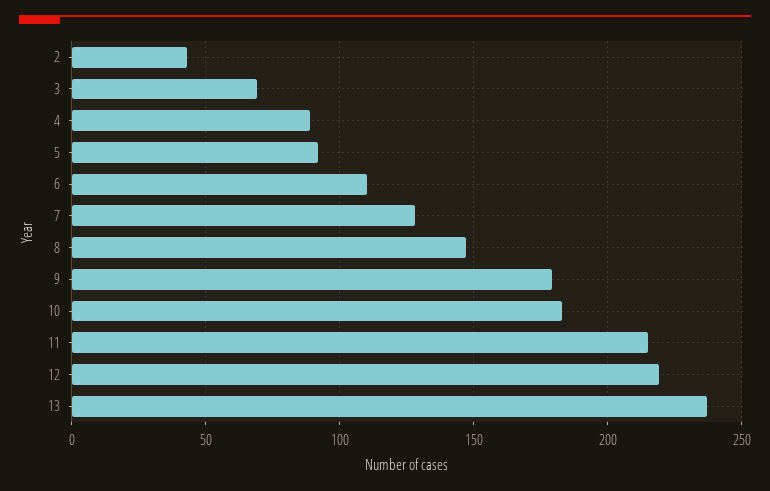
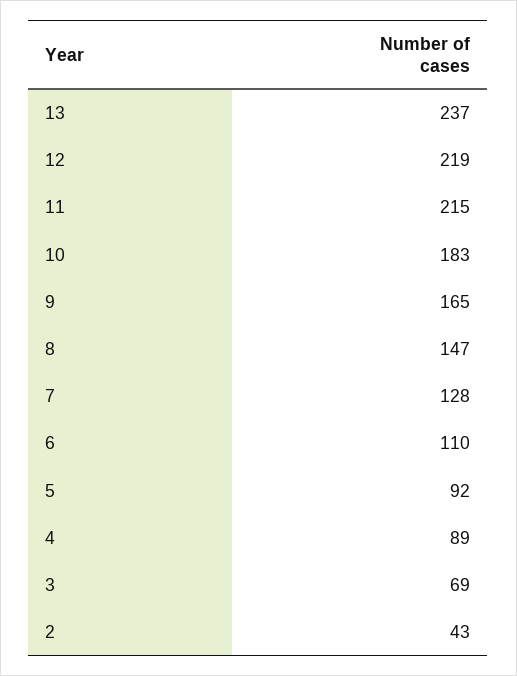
9: 180 -> 165

